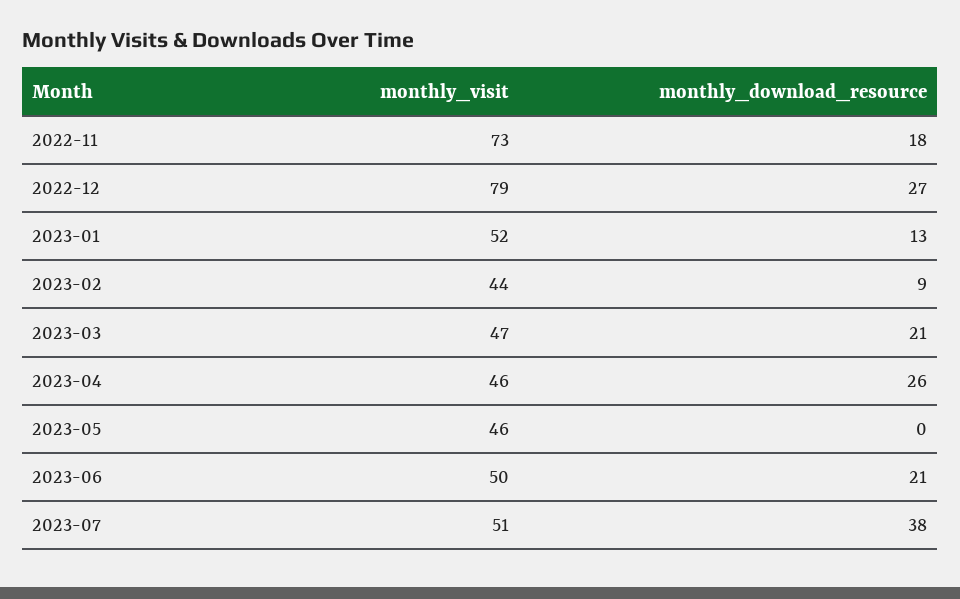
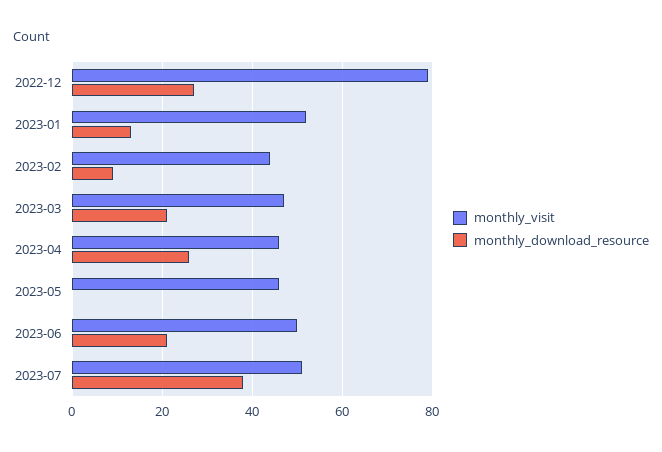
monthly_visit, 2022-11: 73 -> none
monthly_download_resource, 2022-11: 18 -> none

